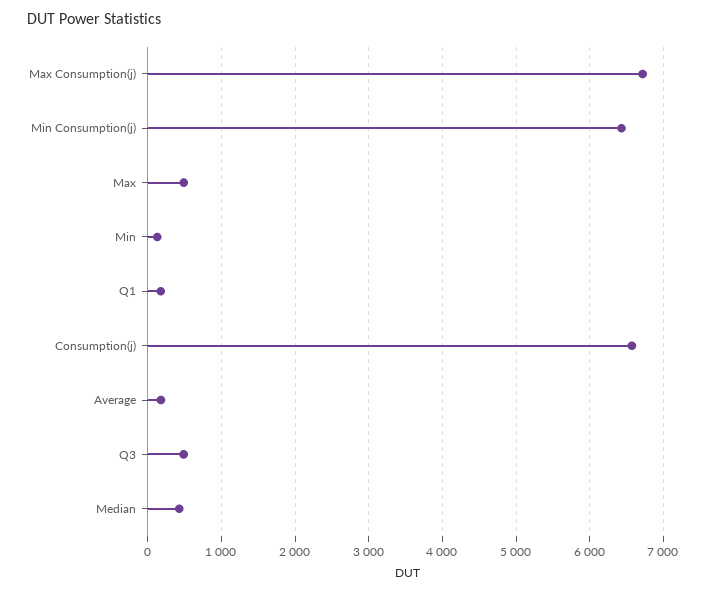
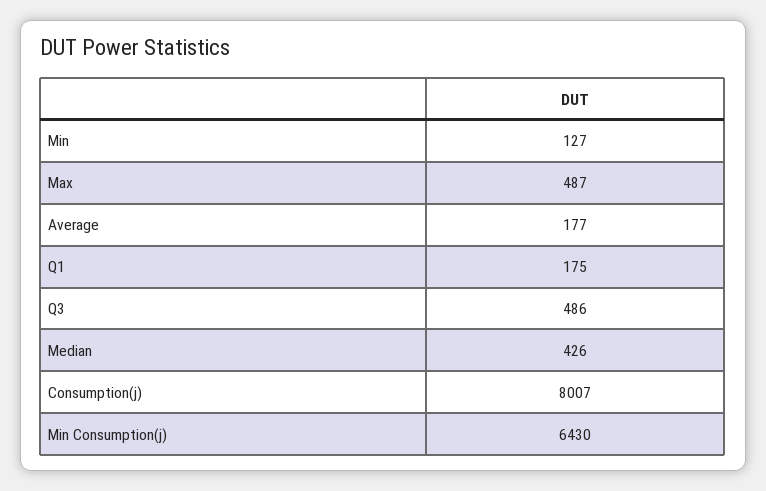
Max Consumption(j): 6700 -> none
Consumption(j): 6600 -> 8007

